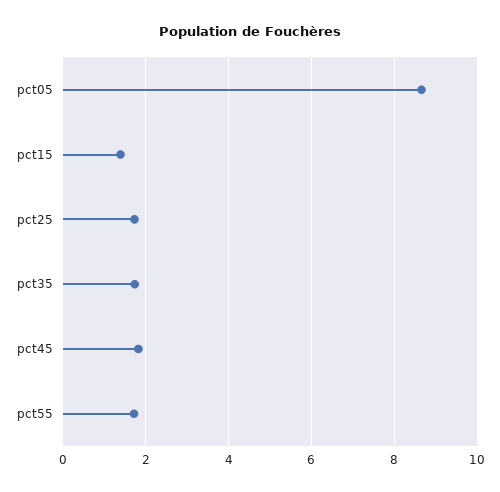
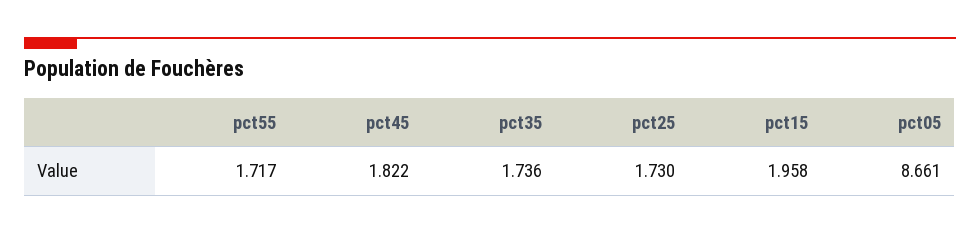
pct15: 1.4 -> 1.958

